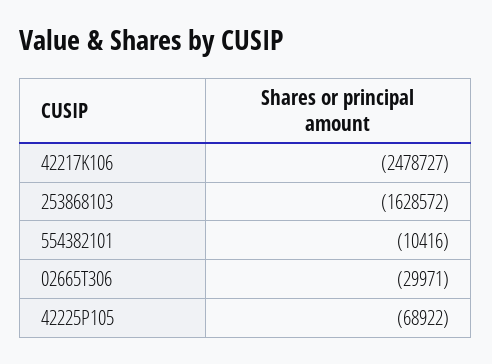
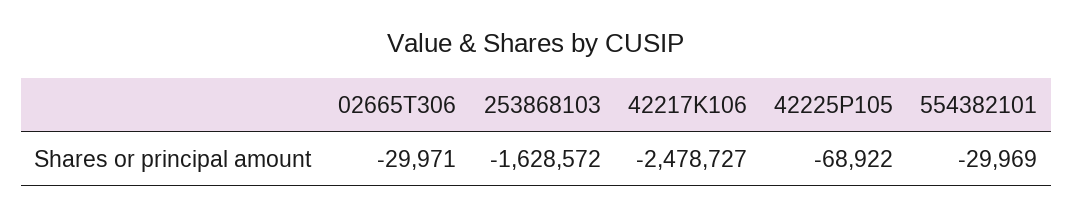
554382101: -10416 -> -29969

